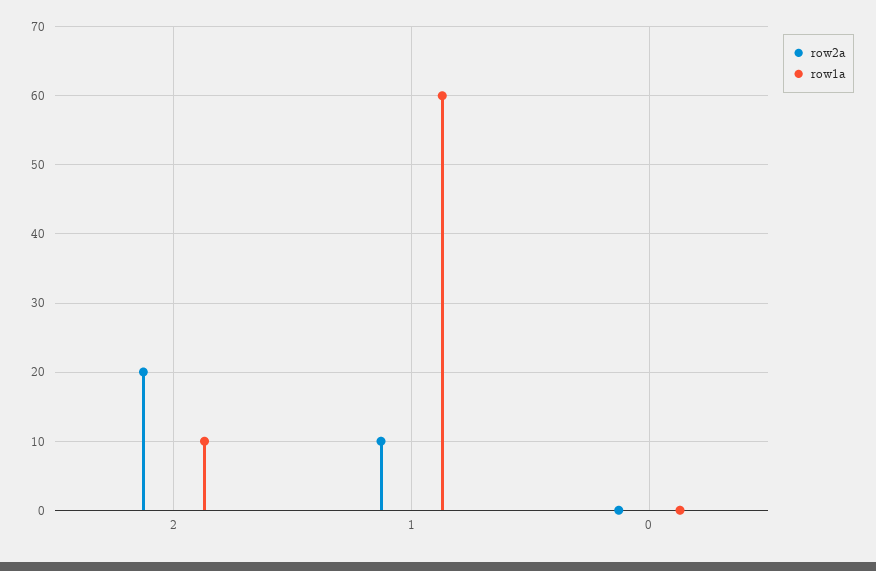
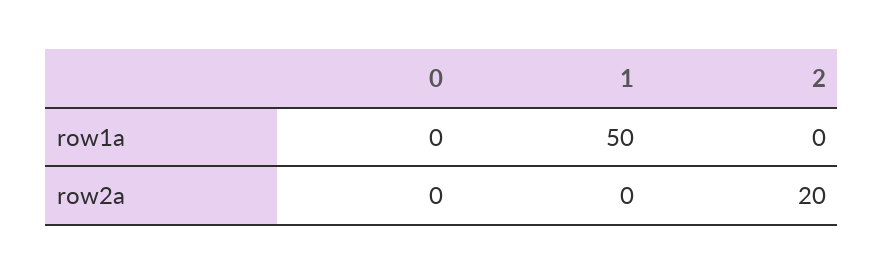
row1a, 2: 10 -> 0
row2a, 1: 10 -> 0
row1a, 1: 60 -> 50

